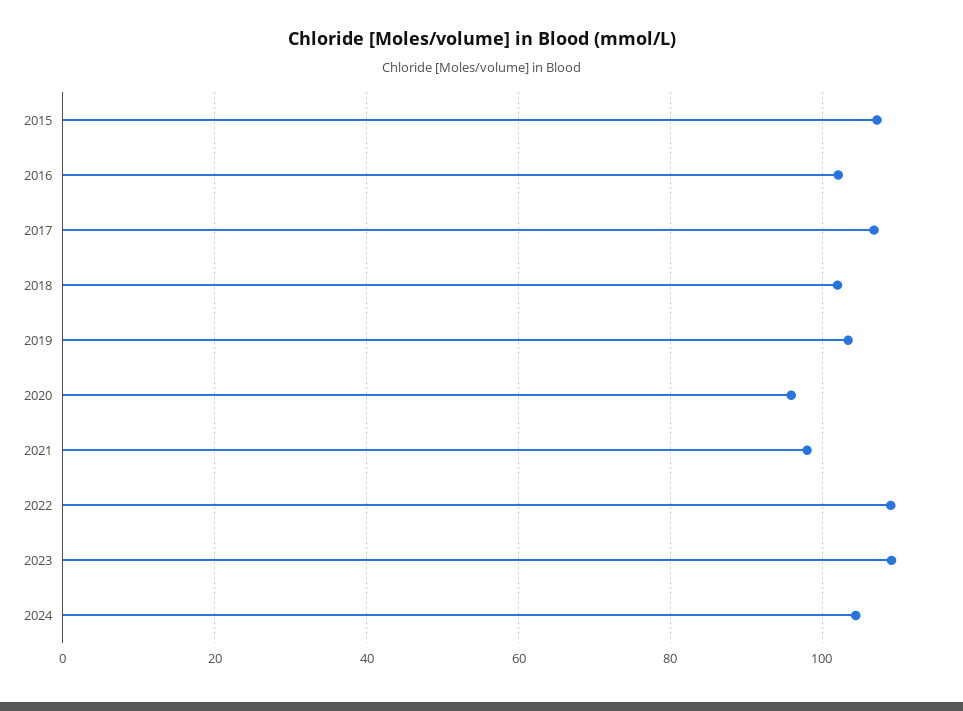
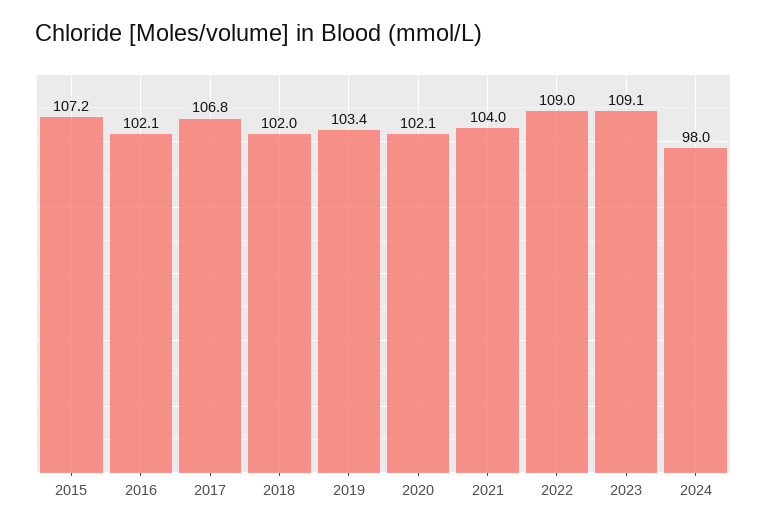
2020: 96 -> 102.1
2021: 98 -> 104
2024: 104 -> 98

